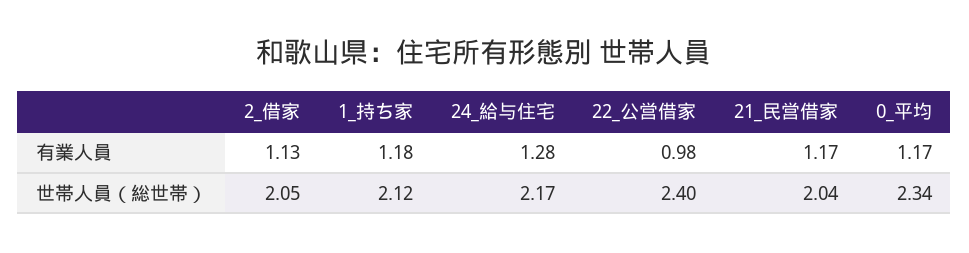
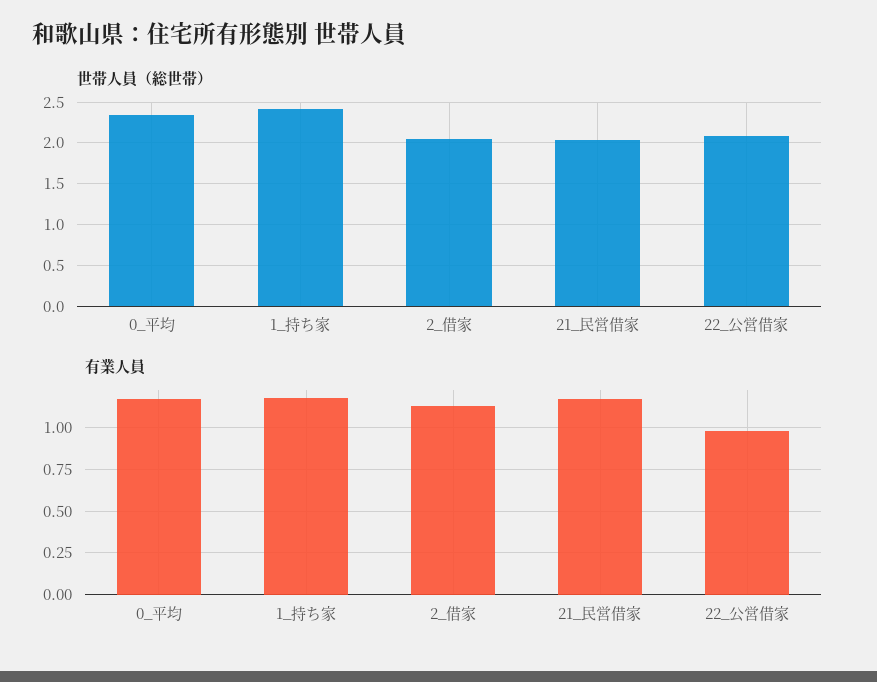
有業人員, 24_給与住宅: 1.28 -> none
世帯人員（総世帯）, 1_持ち家: 2.12 -> 2.4
世帯人員（総世帯）, 24_給与住宅: 2.17 -> none
世帯人員（総世帯）, 22_公営借家: 2.4 -> 2.1

